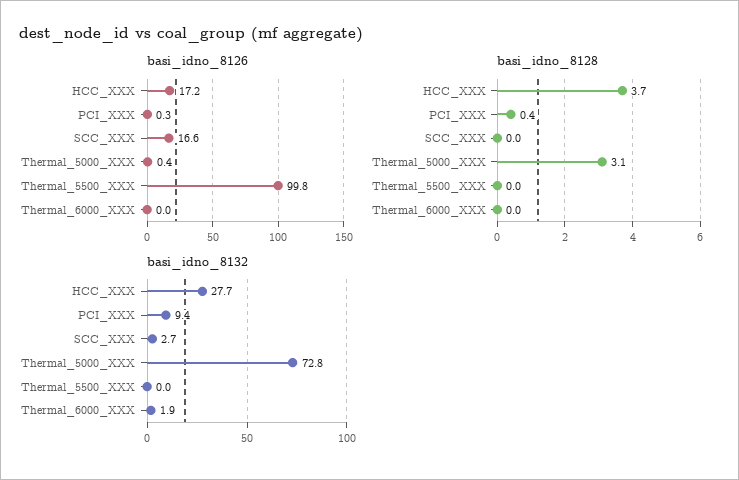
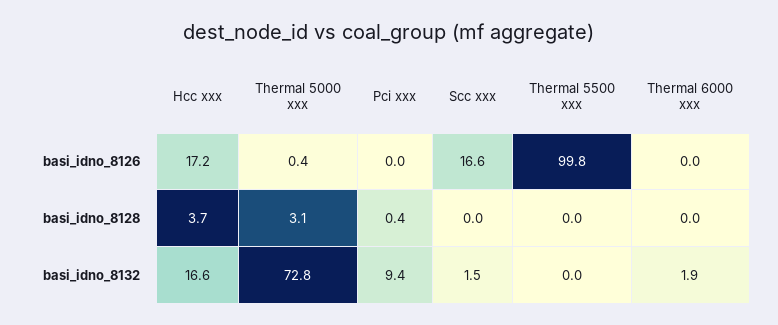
basi_idno_8126, PCI_XXX: 0.3 -> 0
basi_idno_8132, HCC_XXX: 27.7 -> 16.6
basi_idno_8132, SCC_XXX: 2.7 -> 1.5

